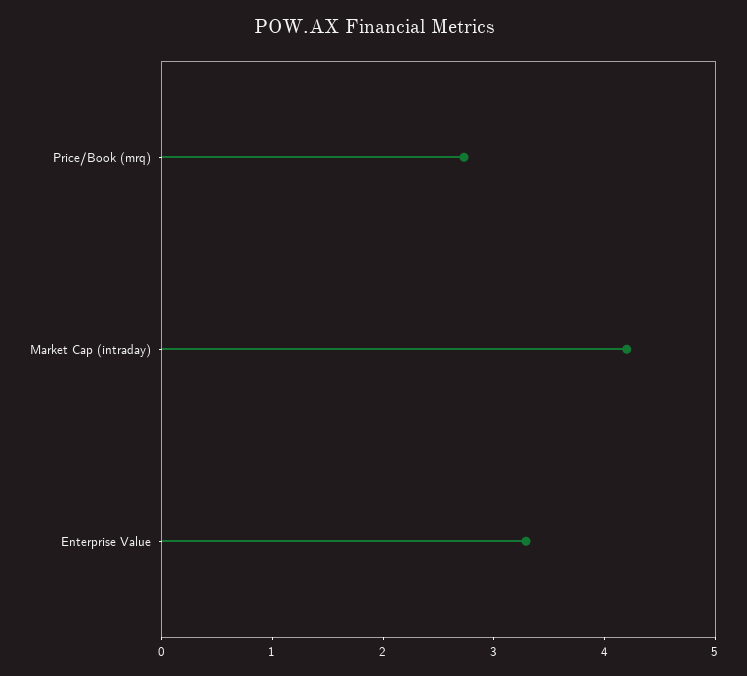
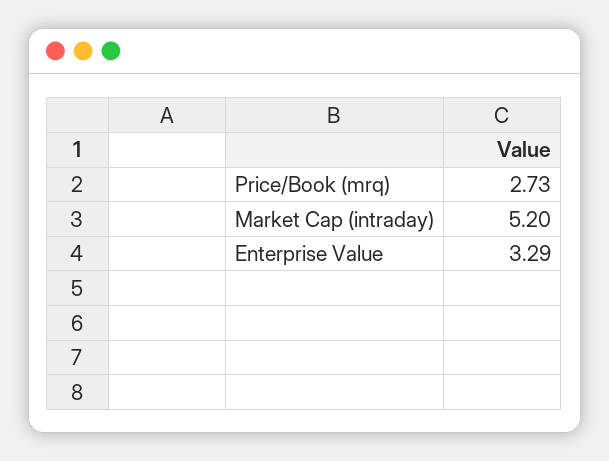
Market Cap (intraday): 4.2 -> 5.2

